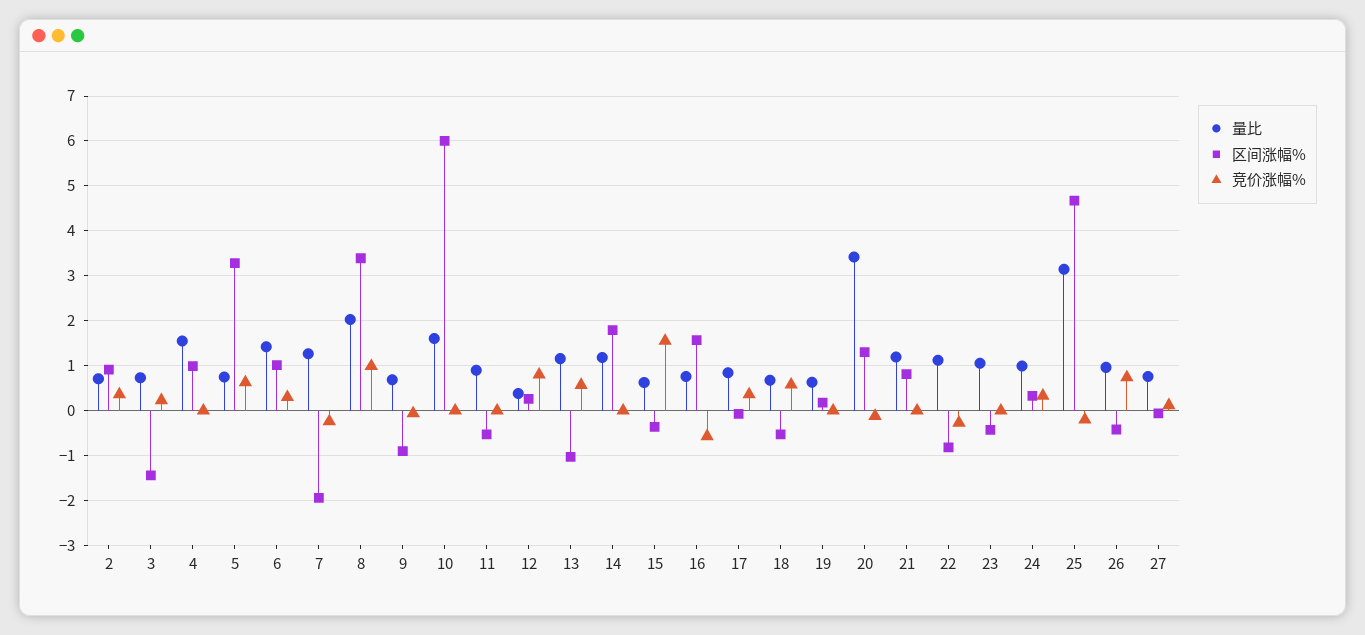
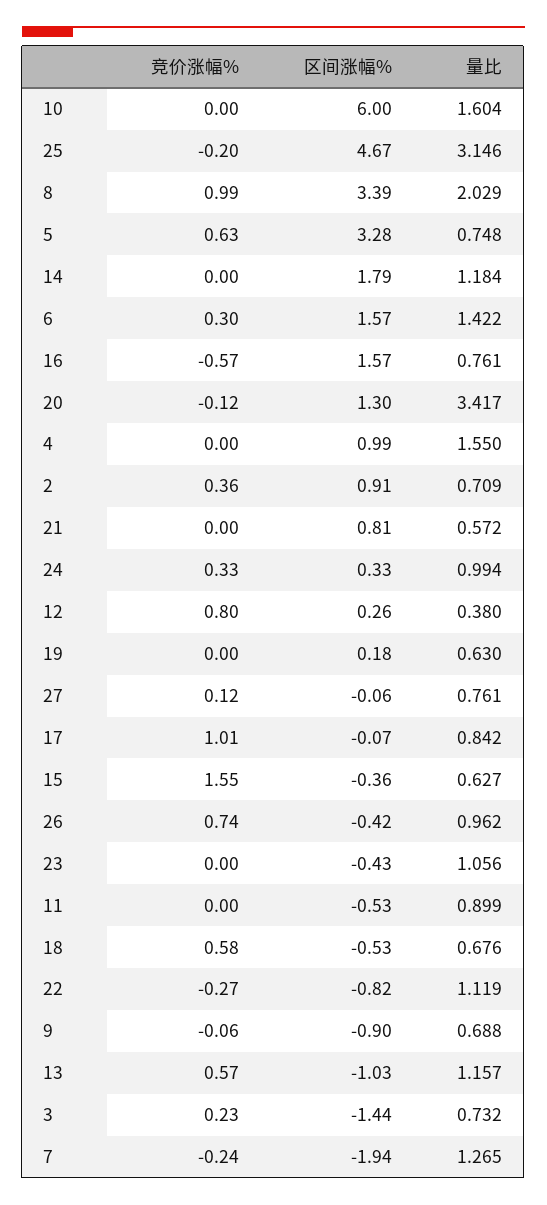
区间涨幅%, 6: 1 -> 1.57
竞价涨幅%, 17: 0.4 -> 1.01
量比, 21: 1.2 -> 0.572

